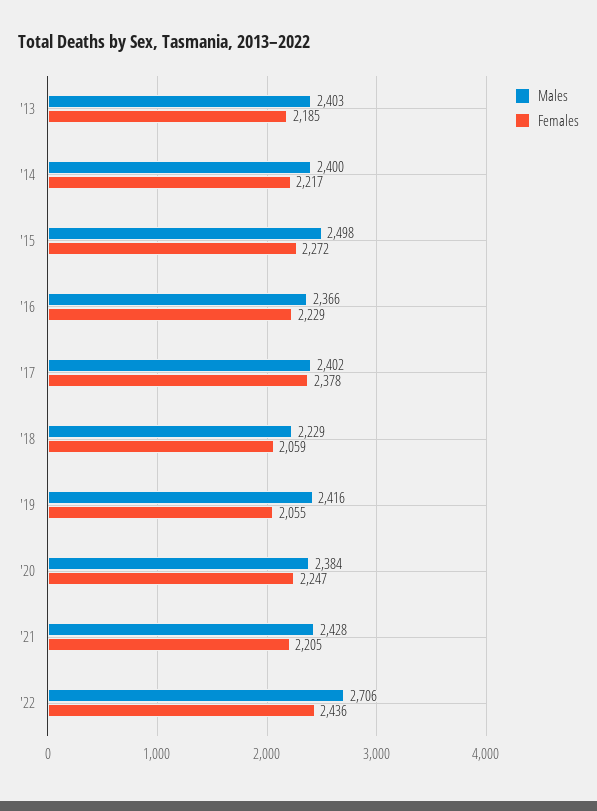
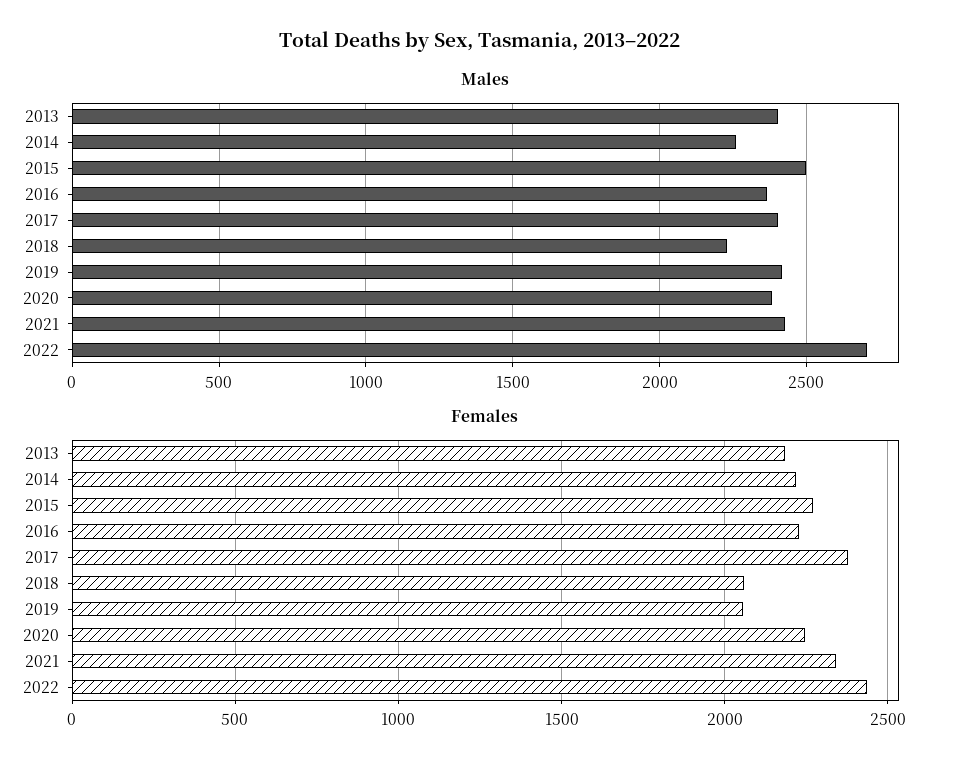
Males, '14: 2400 -> 2250
Females, '21: 2205 -> 2350

